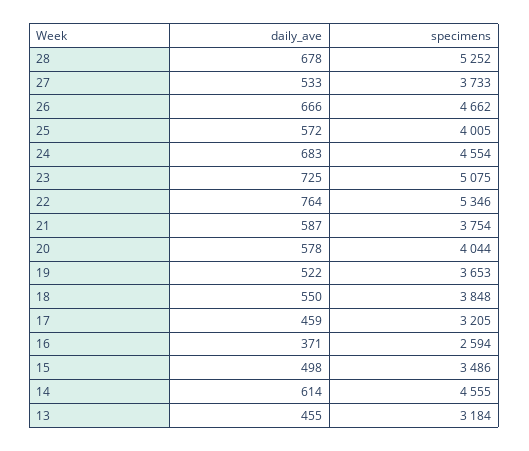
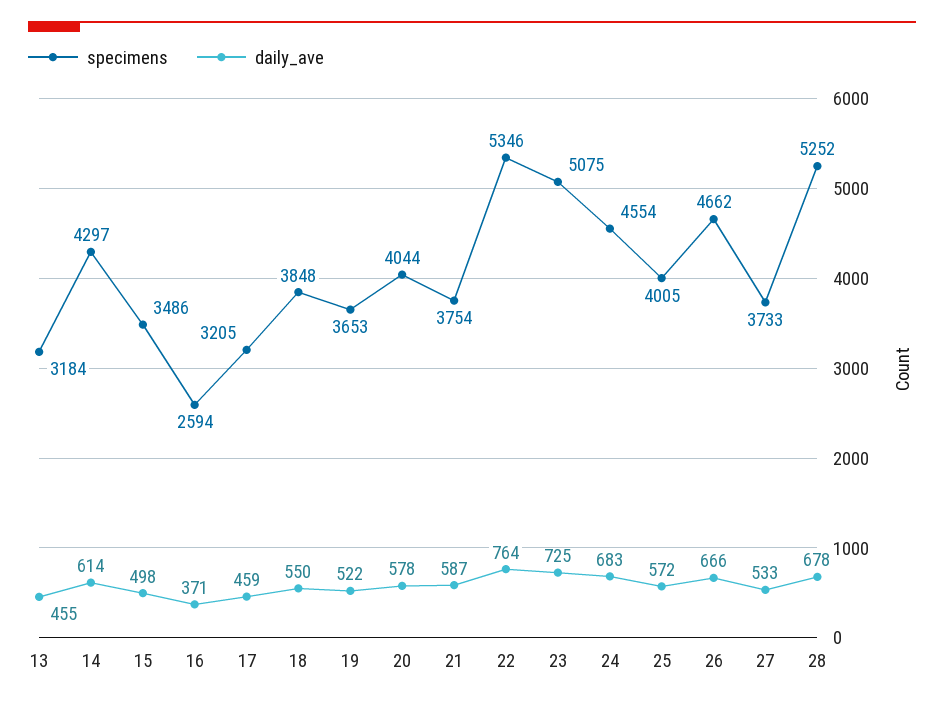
specimens, 14: 4555 -> 4297

